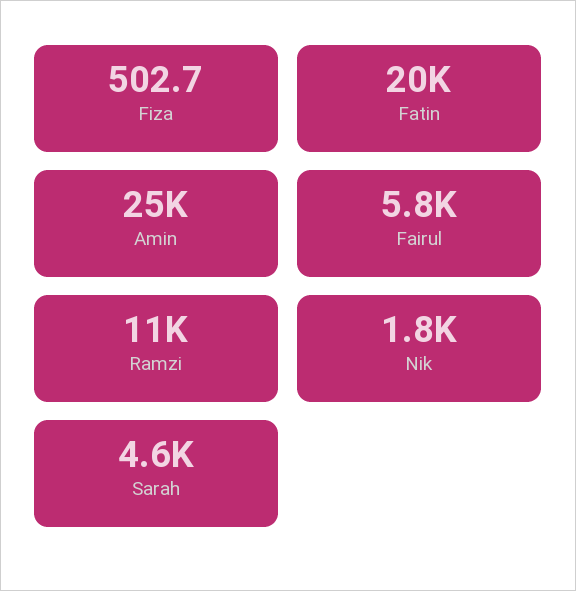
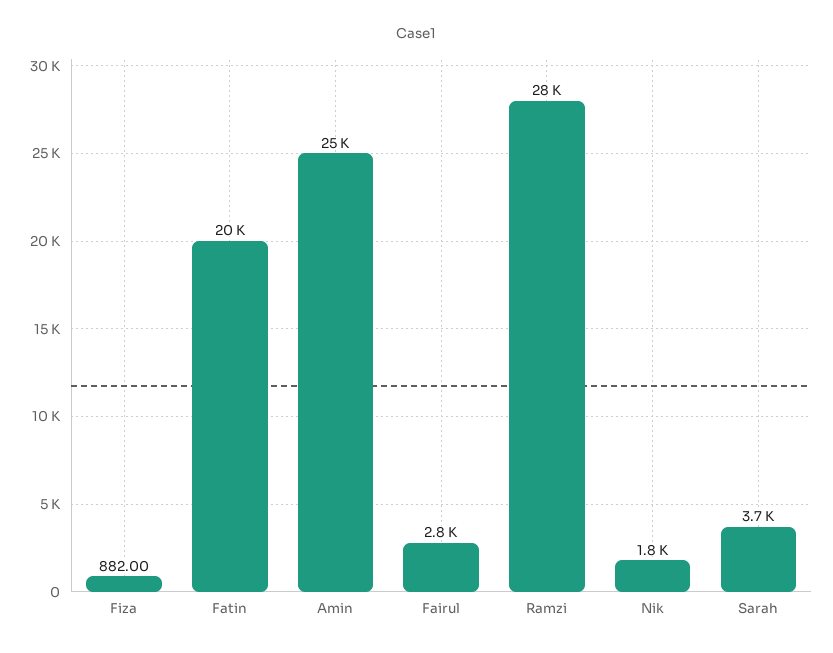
Fiza: 502.7 -> 882
Fairul: 5800 -> 2800
Ramzi: 11000 -> 28000
Sarah: 4600 -> 3700

